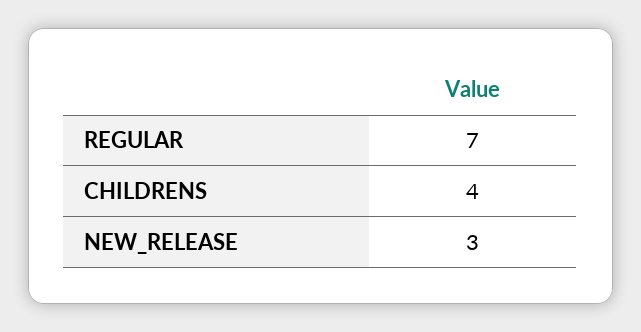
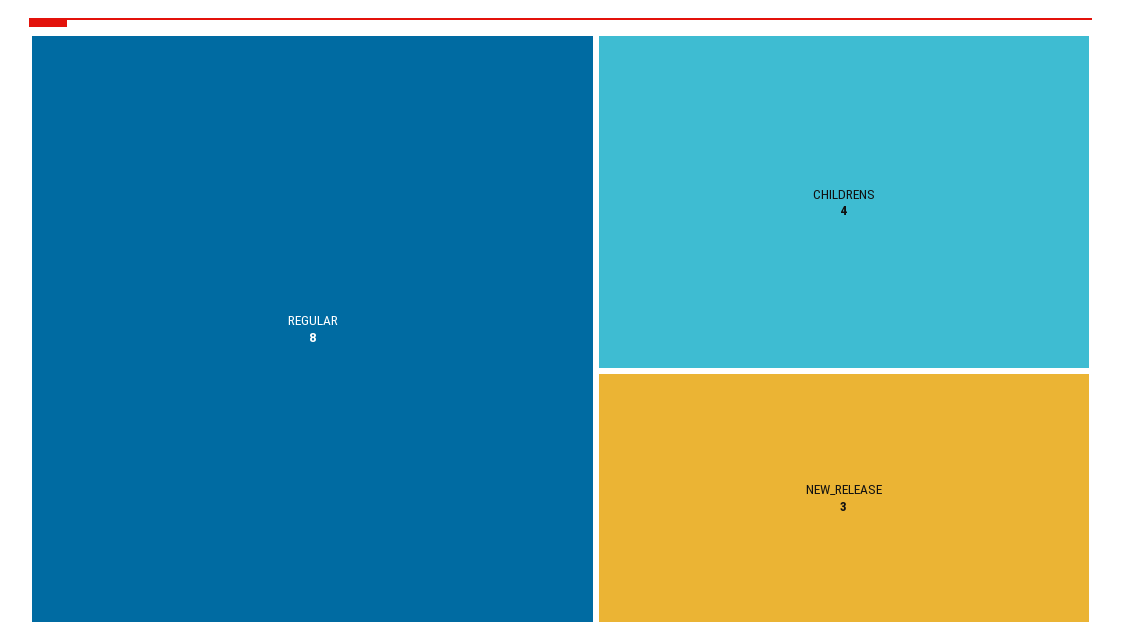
REGULAR: 7 -> 8

